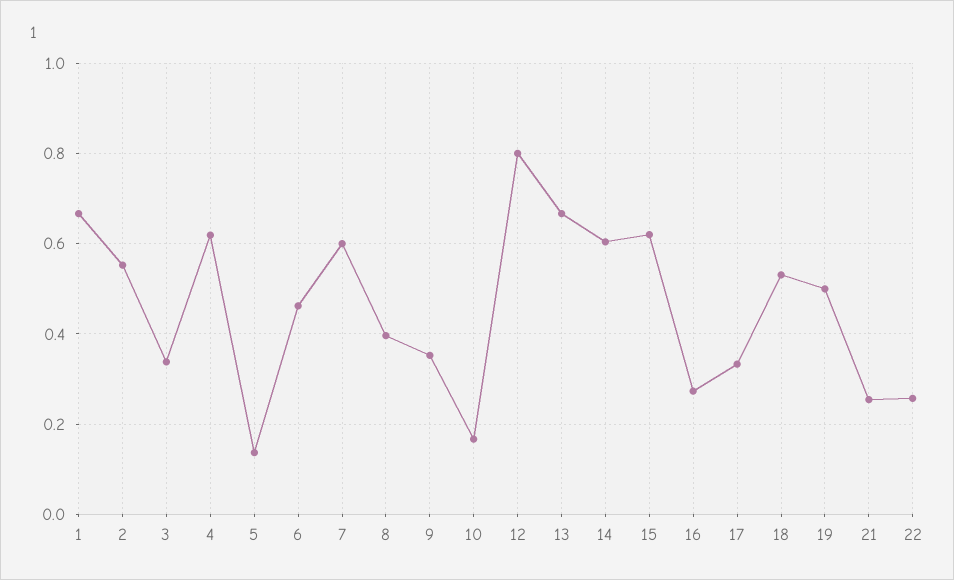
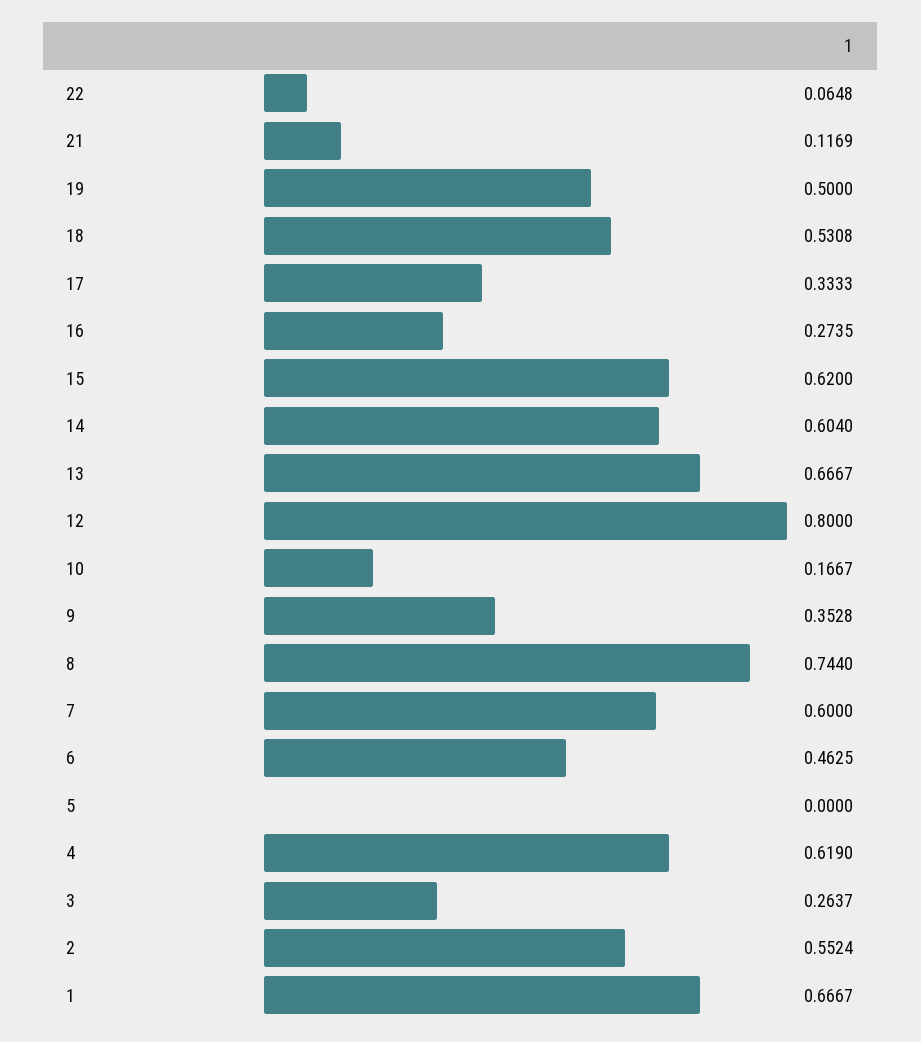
3: 0.34 -> 0.2637
5: 0.14 -> 0
8: 0.4 -> 0.744
21: 0.26 -> 0.1169
22: 0.26 -> 0.0648

